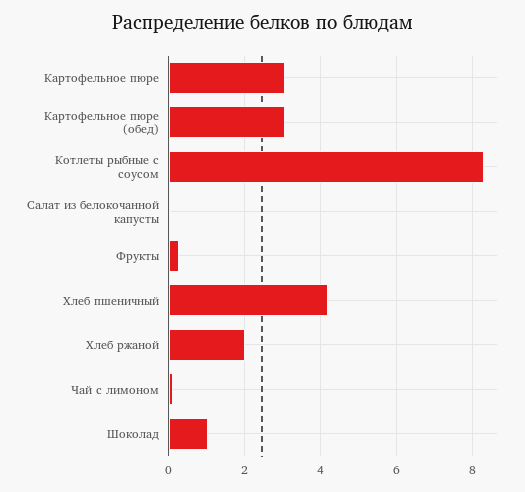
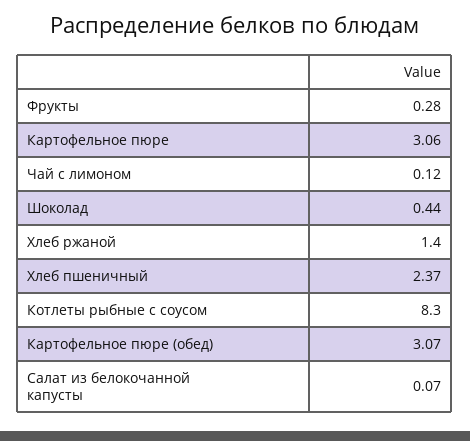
Хлеб пшеничный: 4.2 -> 2.37
Хлеб ржаной: 2 -> 1.4
Шоколад: 1 -> 0.44

